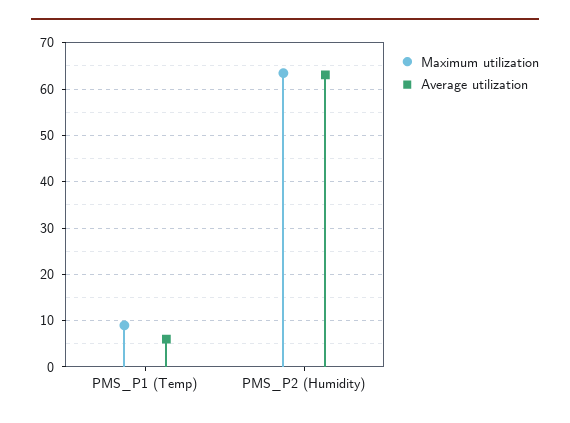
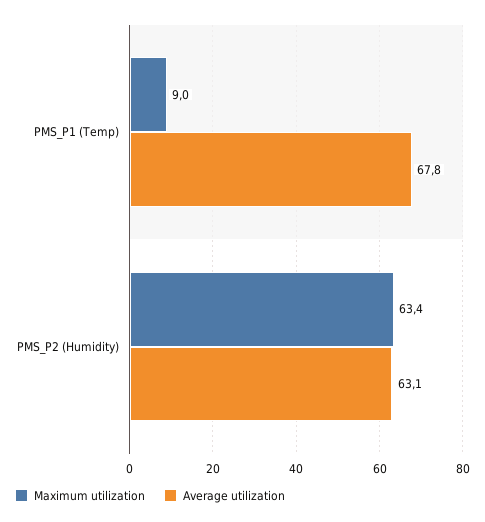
Average utilization, PMS_P1 (Temp): 6 -> 67.8

